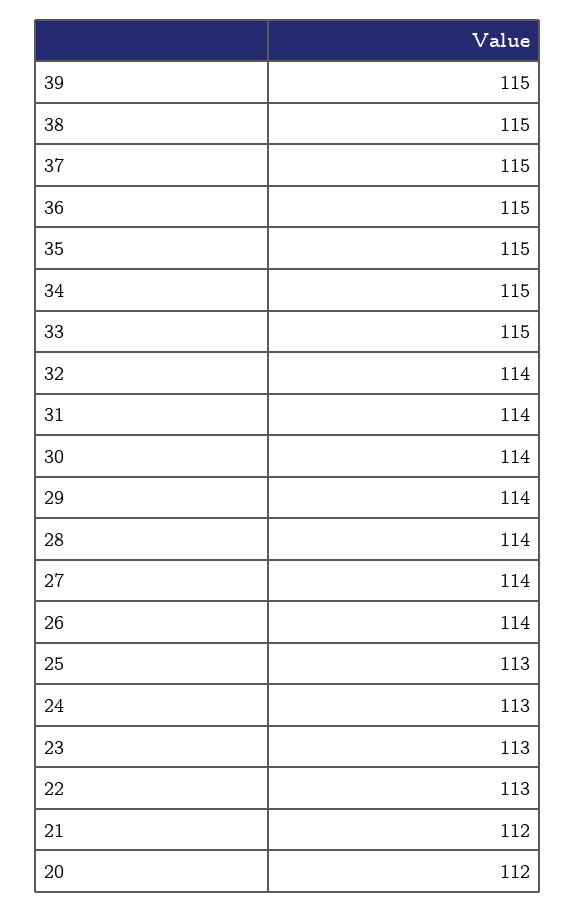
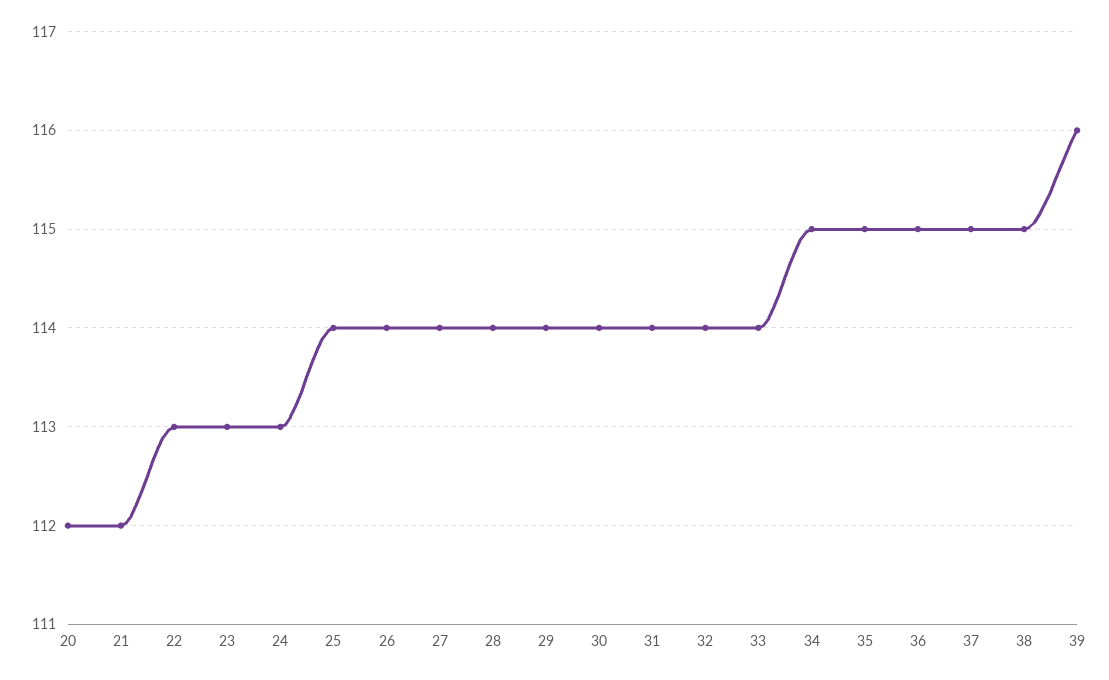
39: 115 -> 116
33: 115 -> 114
25: 113 -> 114

